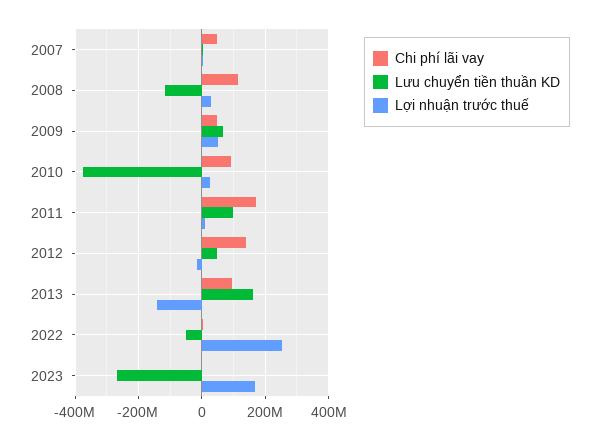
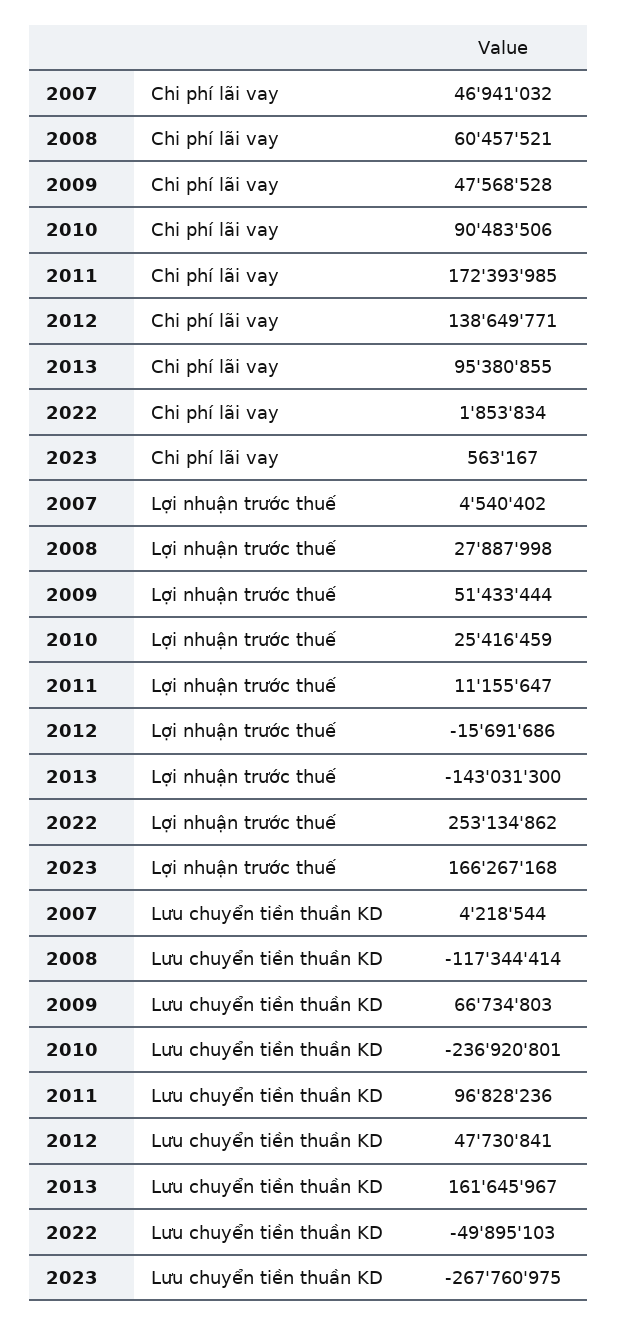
Chi phí lãi vay, 2008: 120000000 -> 60457521
Lưu chuyển tiền thuần KD, 2010: -380000000 -> -236920801

